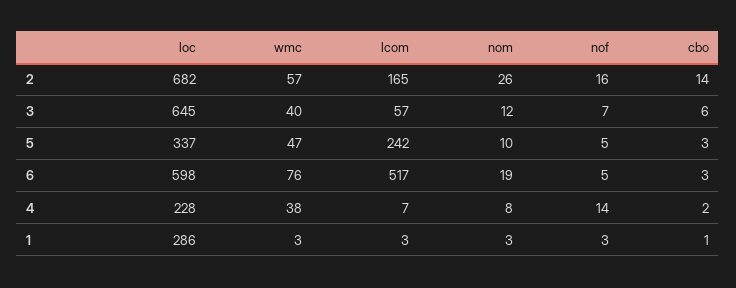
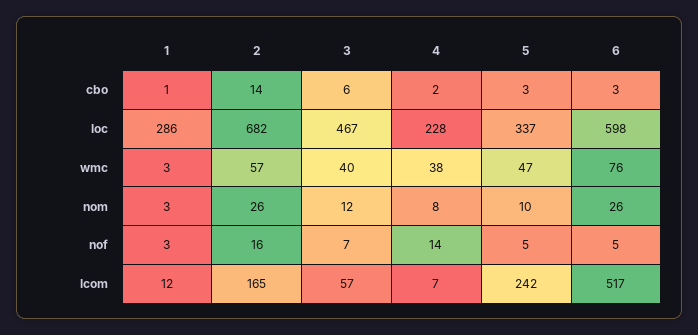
loc, 3: 645 -> 467
nom, 6: 19 -> 26
lcom, 1: 3 -> 12

